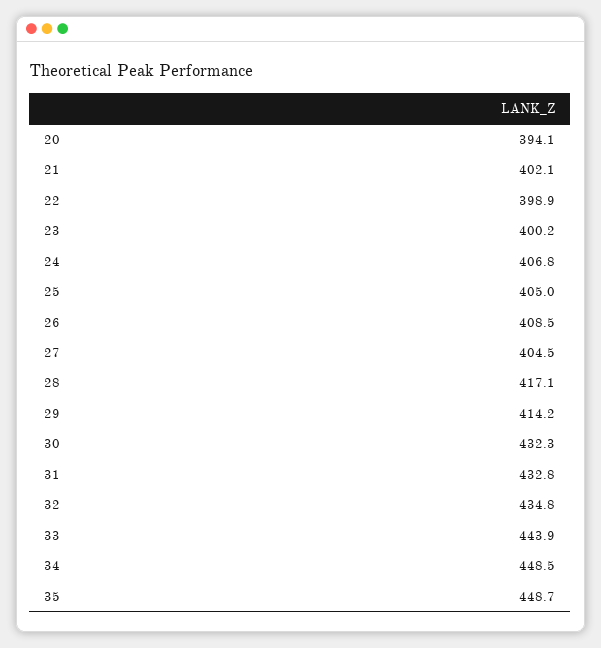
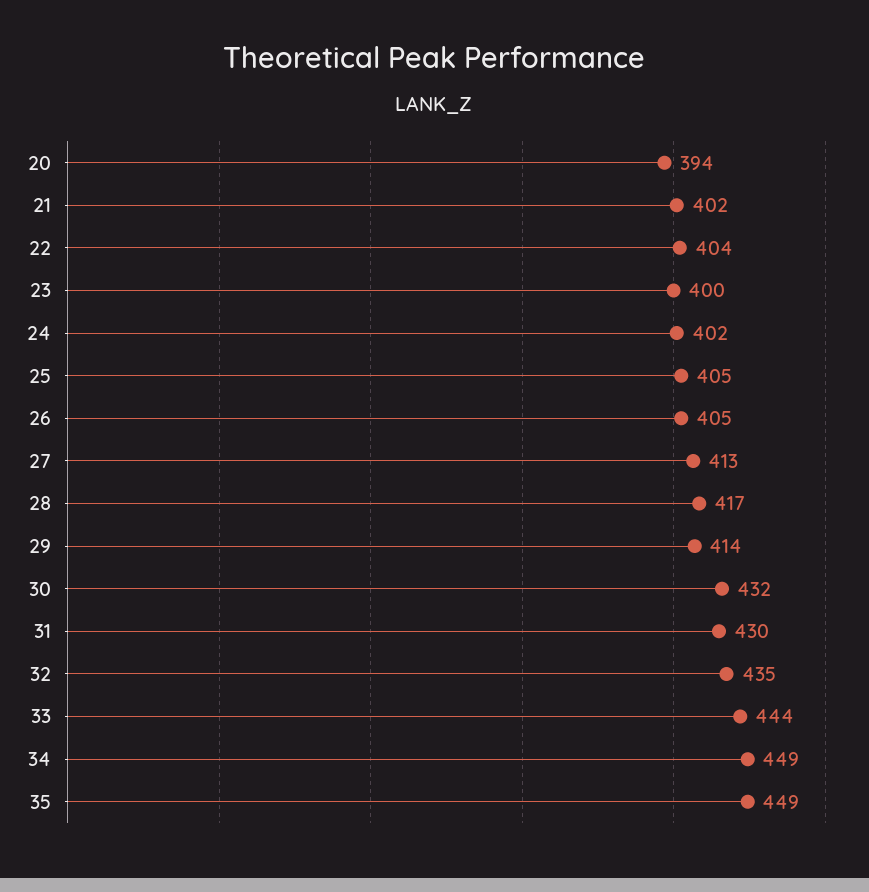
22: 398.9 -> 404
24: 406.8 -> 402
26: 408.5 -> 405
27: 404.5 -> 413
31: 432.8 -> 430

